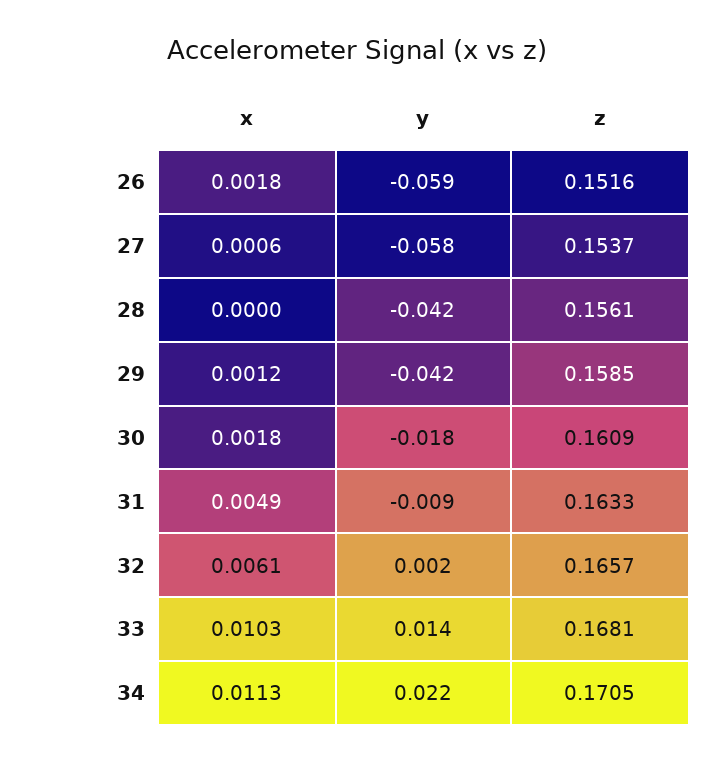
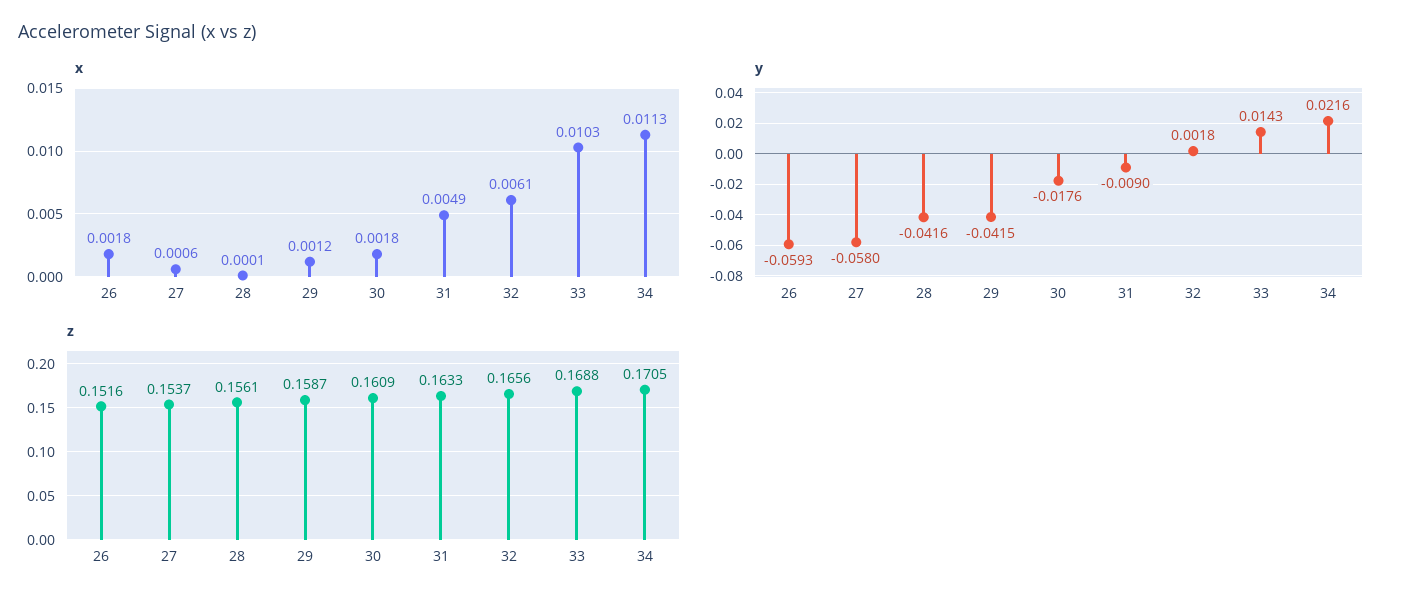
x, 28: 0 -> 0.0001
z, 29: 0.1585 -> 0.1587
z, 32: 0.1657 -> 0.1656
z, 33: 0.1681 -> 0.1688

